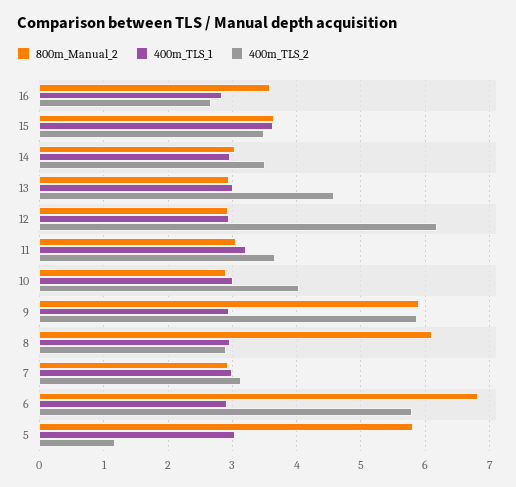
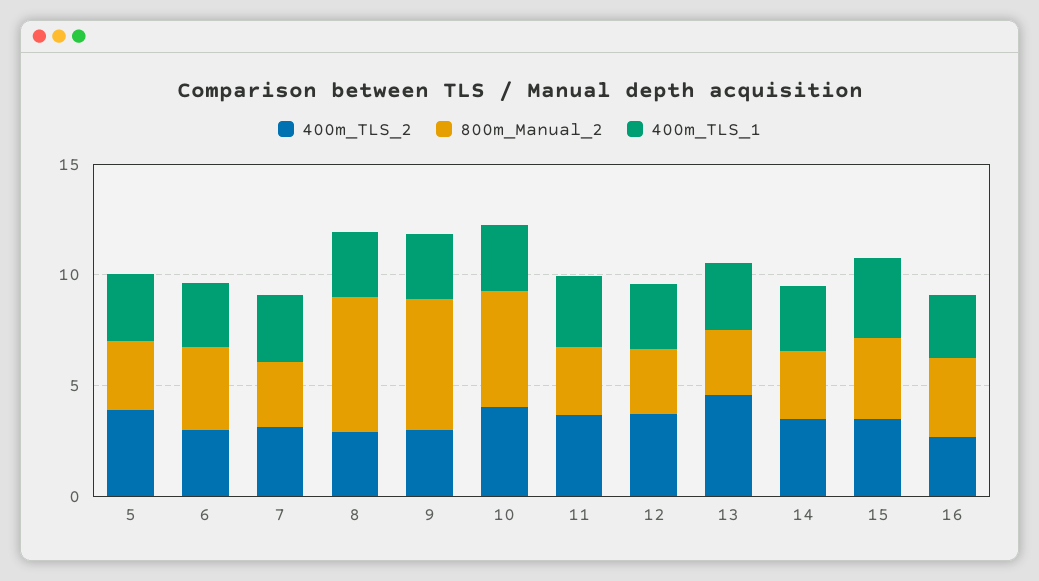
400m_TLS_2, 12: 6.2 -> 4
800m_Manual_2, 10: 2.9 -> 5
400m_TLS_2, 9: 5.9 -> 3
800m_Manual_2, 6: 6.8 -> 4
400m_TLS_2, 6: 5.8 -> 3
800m_Manual_2, 5: 5.8 -> 3
400m_TLS_2, 5: 1.2 -> 4

